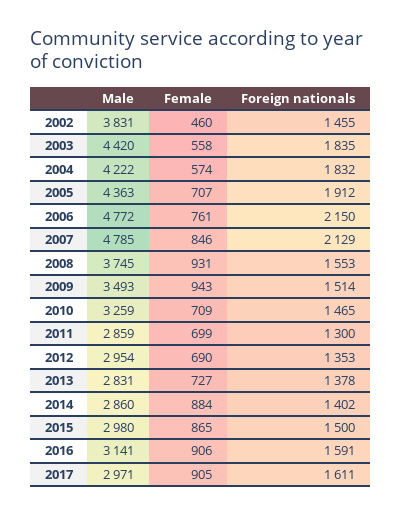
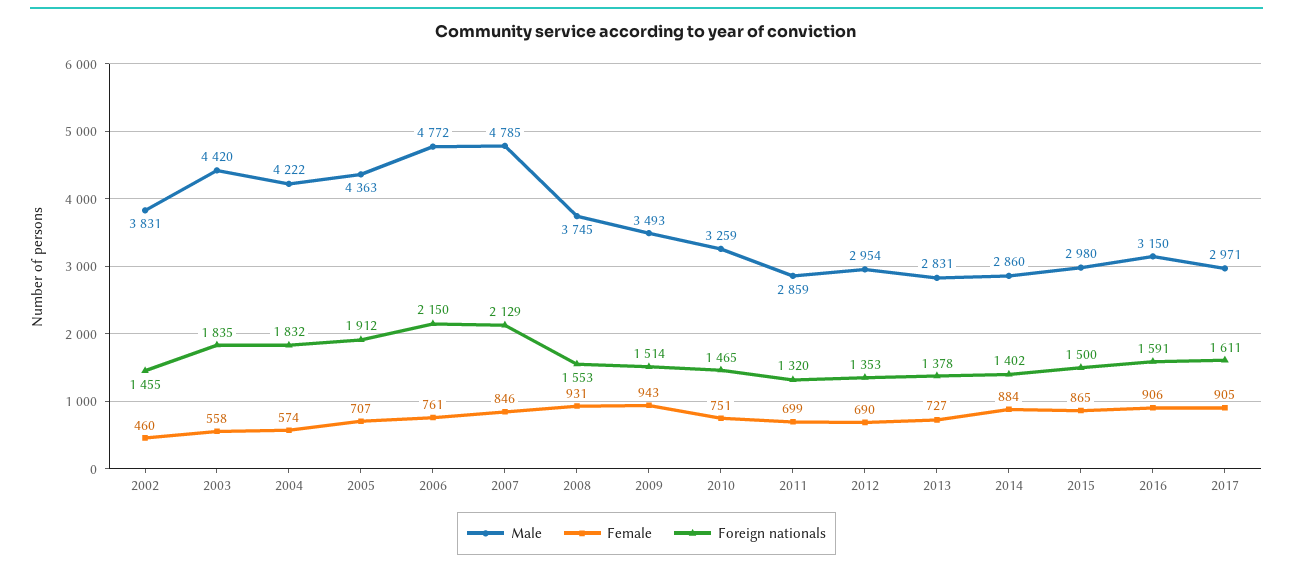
Female, 2010: 709 -> 751
Foreign nationals, 2011: 1300 -> 1320
Male, 2016: 3141 -> 3150

